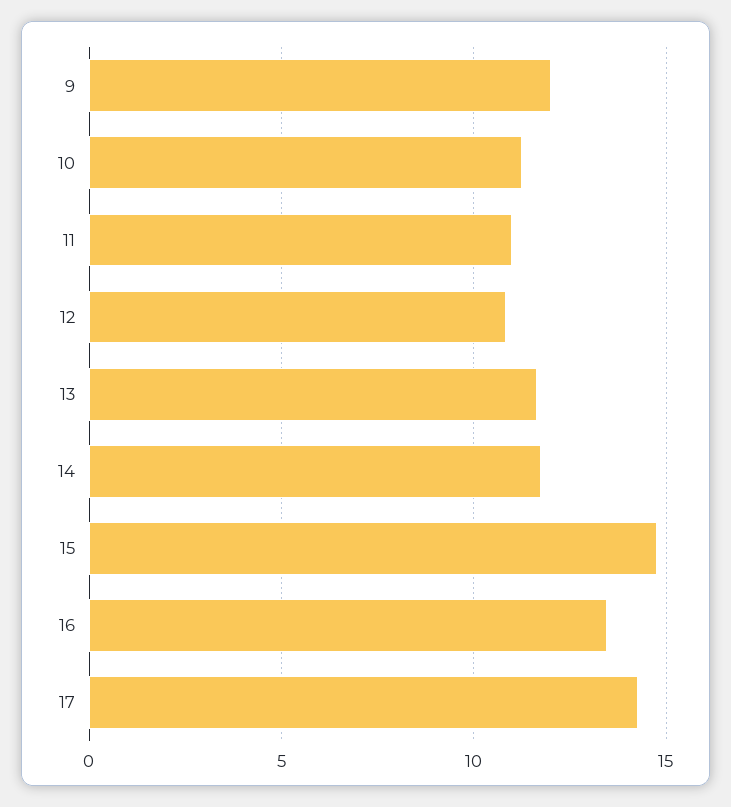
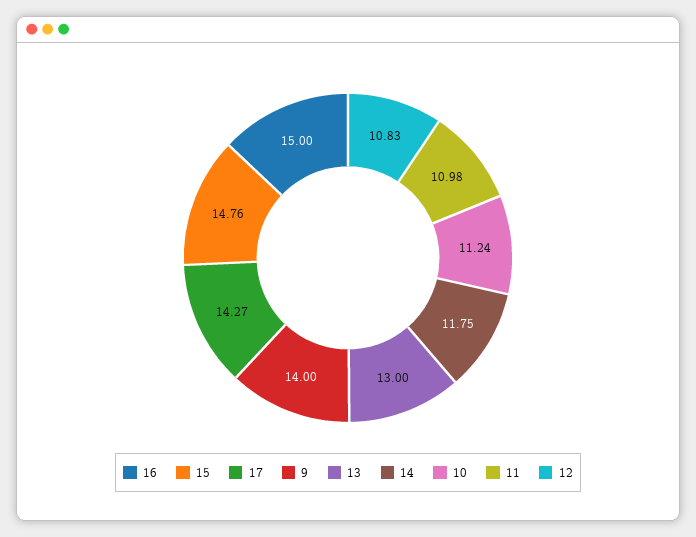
9: 12 -> 14
13: 11.5 -> 13
16: 13.5 -> 15

